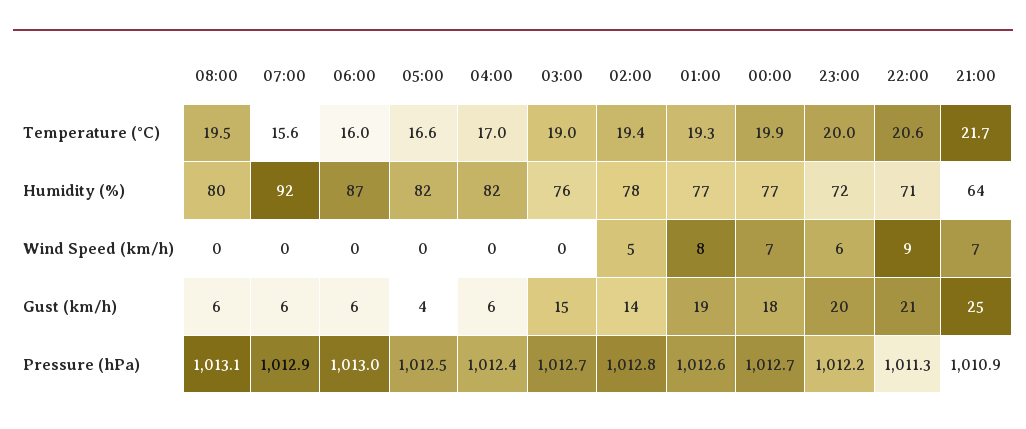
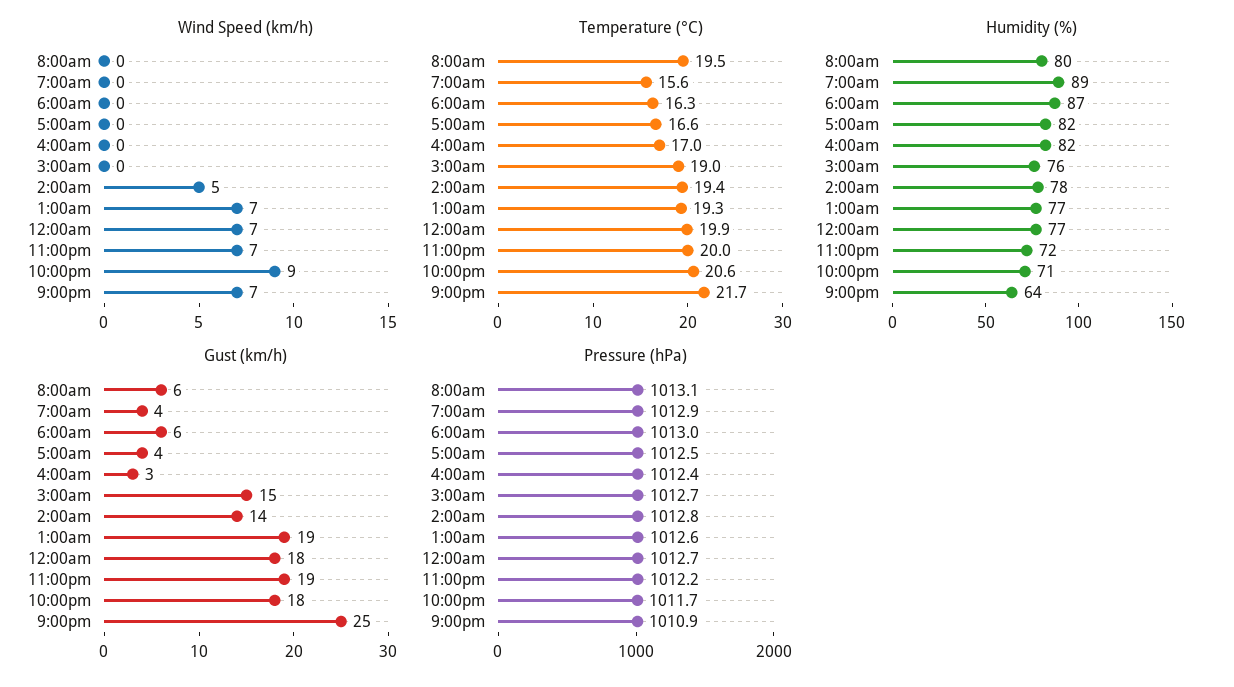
Temperature (°C), 06:00: 16 -> 16.3
Humidity (%), 07:00: 92 -> 89
Wind Speed (km/h), 01:00: 8 -> 7
Wind Speed (km/h), 23:00: 6 -> 7
Gust (km/h), 07:00: 6 -> 4
Gust (km/h), 04:00: 6 -> 3
Gust (km/h), 23:00: 20 -> 19
Gust (km/h), 22:00: 21 -> 18
Pressure (hPa), 22:00: 1011.3 -> 1011.7

